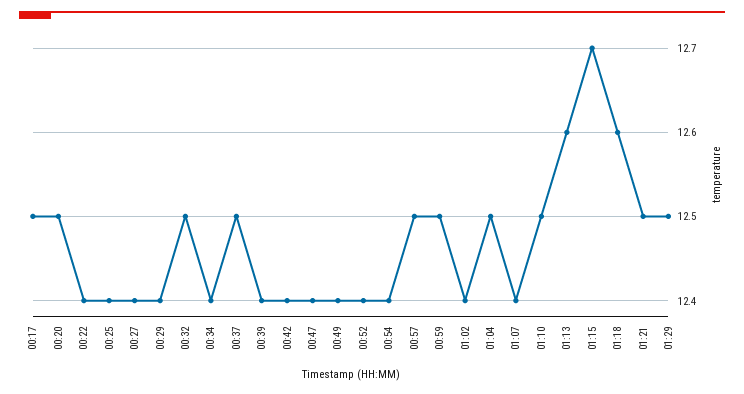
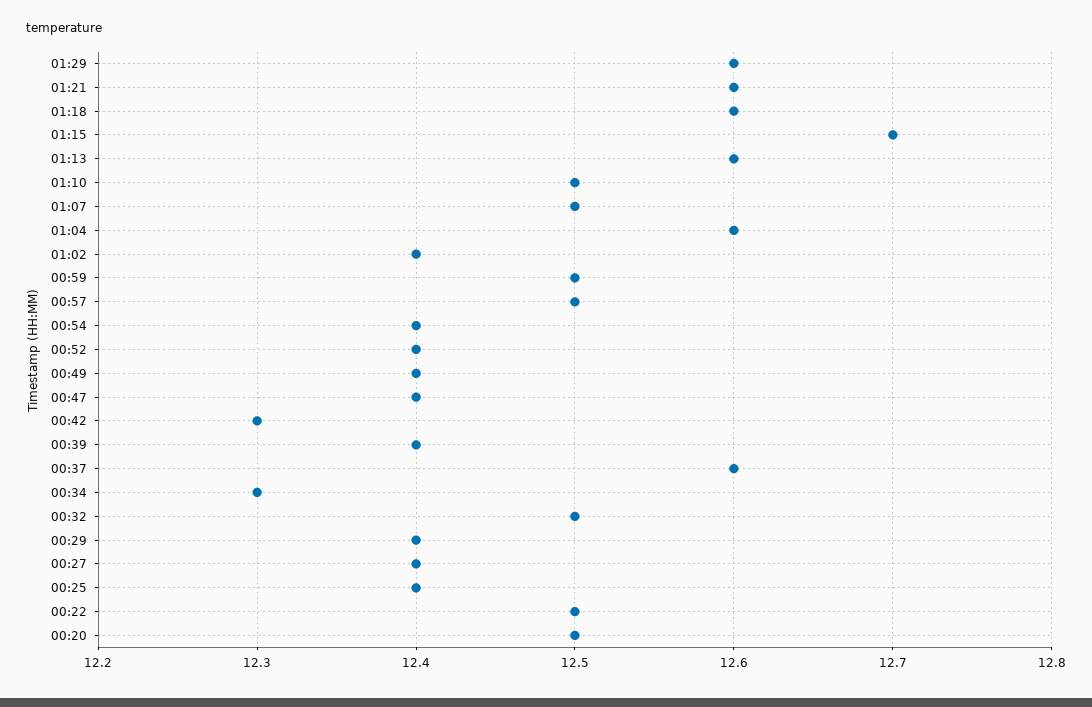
00:17: 12.5 -> none
00:22: 12.4 -> 12.5
00:34: 12.4 -> 12.3
00:37: 12.5 -> 12.6
00:42: 12.4 -> 12.3
01:04: 12.5 -> 12.6
01:07: 12.4 -> 12.5
01:21: 12.5 -> 12.6
01:29: 12.5 -> 12.6

